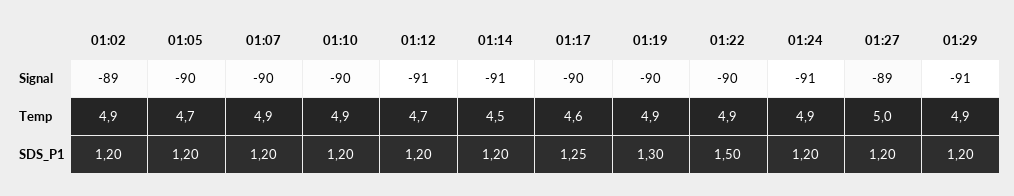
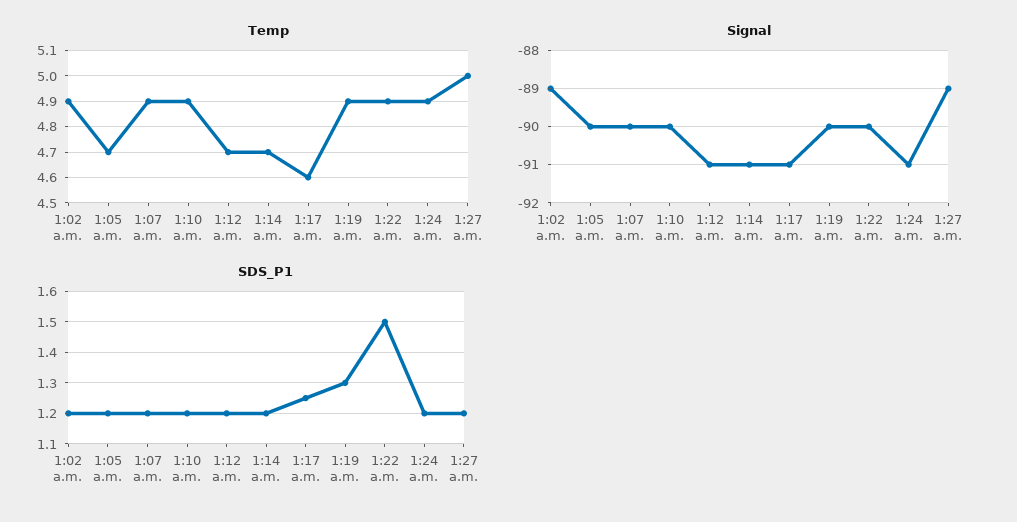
Signal, 01:17: -90 -> -91
Signal, 01:29: -91 -> none
Temp, 01:14: 4.5 -> 4.7
Temp, 01:29: 4.9 -> none
SDS_P1, 01:29: 1.2 -> none

